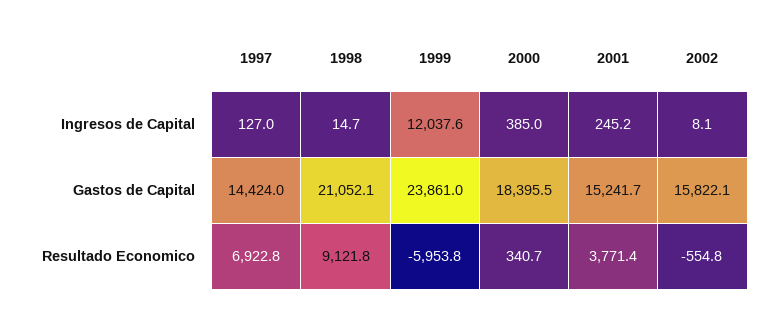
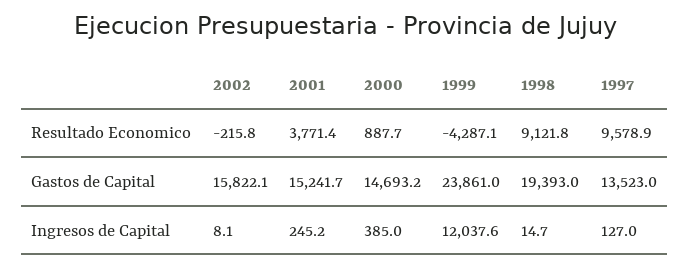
1997, Gastos de Capital: 14424 -> 13523
1998, Gastos de Capital: 21052.1 -> 19393
2000, Gastos de Capital: 18395.5 -> 14693.2
1997, Resultado Economico: 6922.8 -> 9578.9
1999, Resultado Economico: -5953.8 -> -4287.1
2000, Resultado Economico: 340.7 -> 887.7
2002, Resultado Economico: -554.8 -> -215.8

